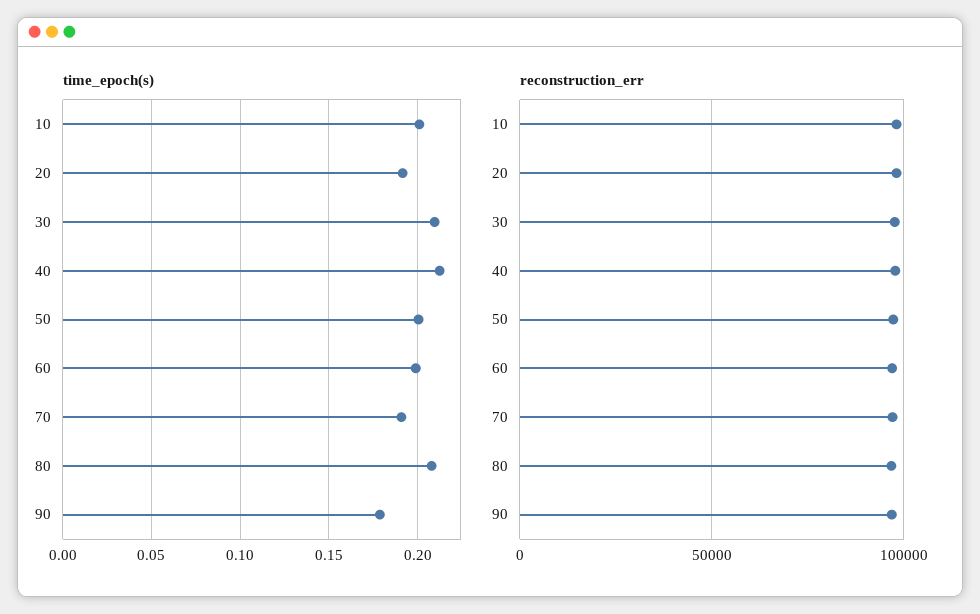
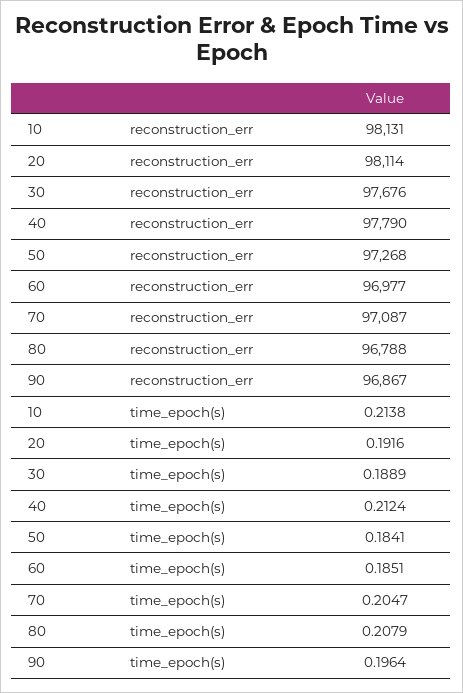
time_epoch(s), 10: 0.2 -> 0.2138
time_epoch(s), 30: 0.21 -> 0.1889
time_epoch(s), 50: 0.2 -> 0.1841
time_epoch(s), 60: 0.2 -> 0.1851
time_epoch(s), 70: 0.19 -> 0.2047
time_epoch(s), 90: 0.18 -> 0.1964

